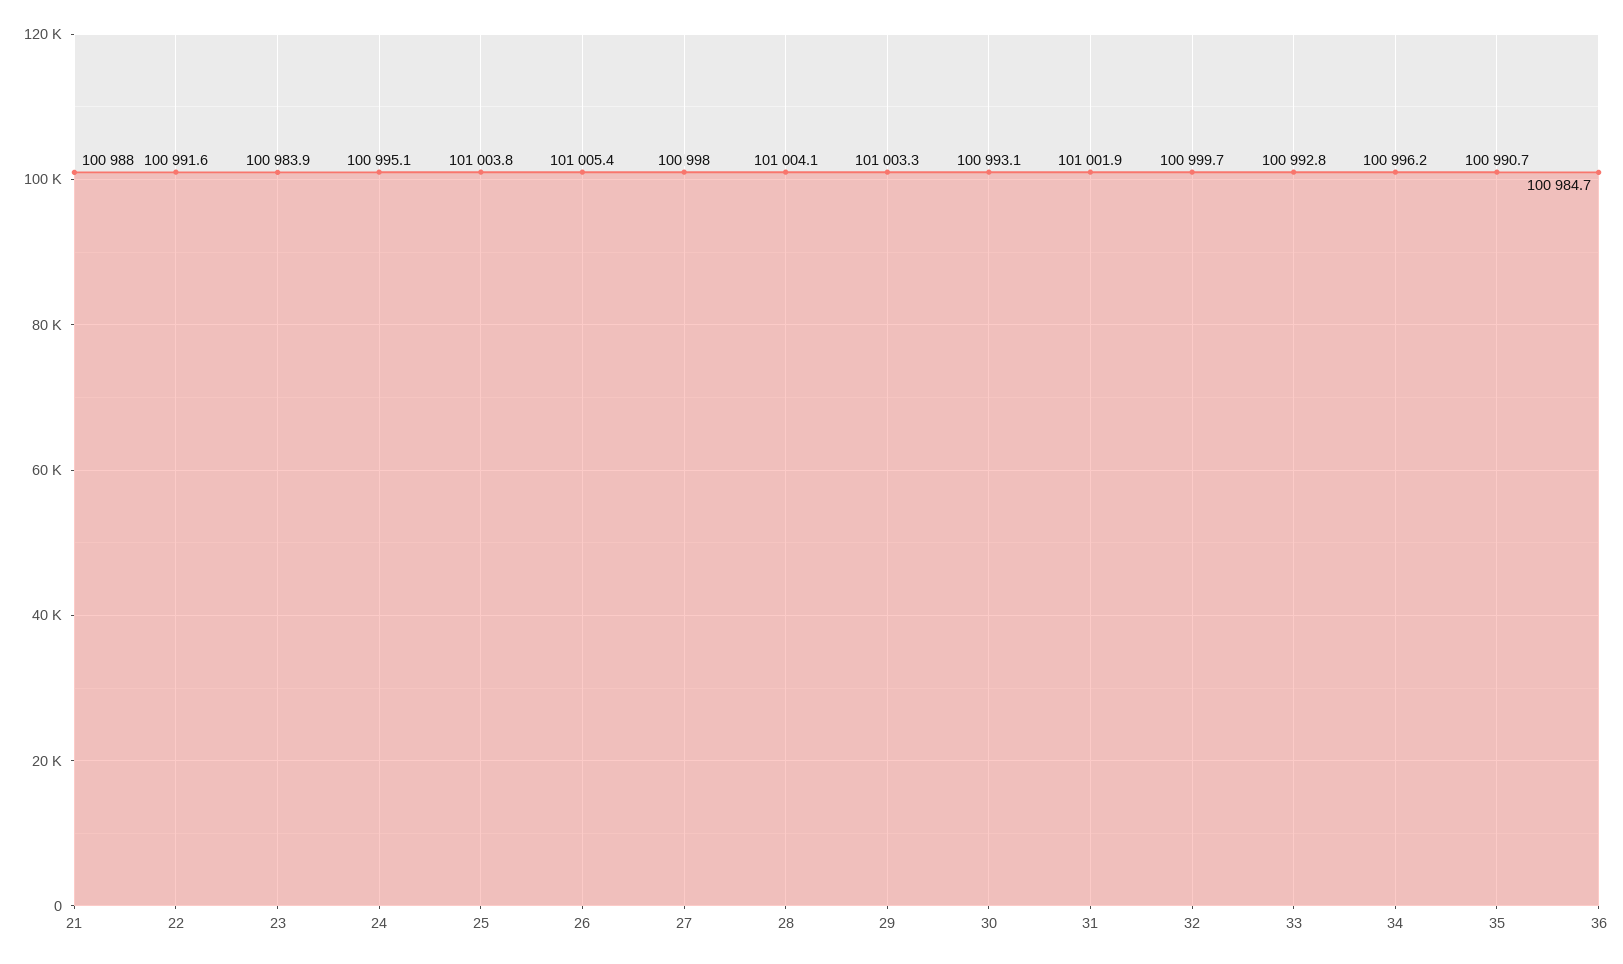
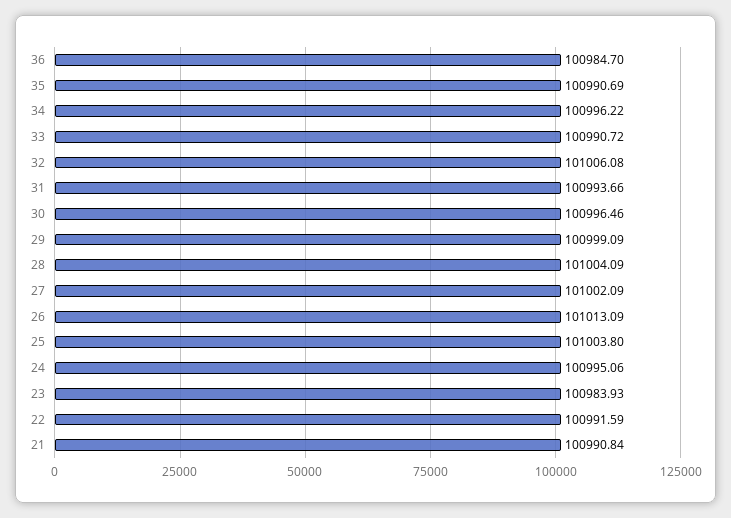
21: 100988 -> 100990.84
26: 101005.4 -> 101013.09
27: 100998 -> 101002.09
29: 101003.3 -> 100999.09
30: 100993.1 -> 100996.46
31: 101001.9 -> 100993.66
32: 100999.7 -> 101006.08
33: 100992.8 -> 100990.72

